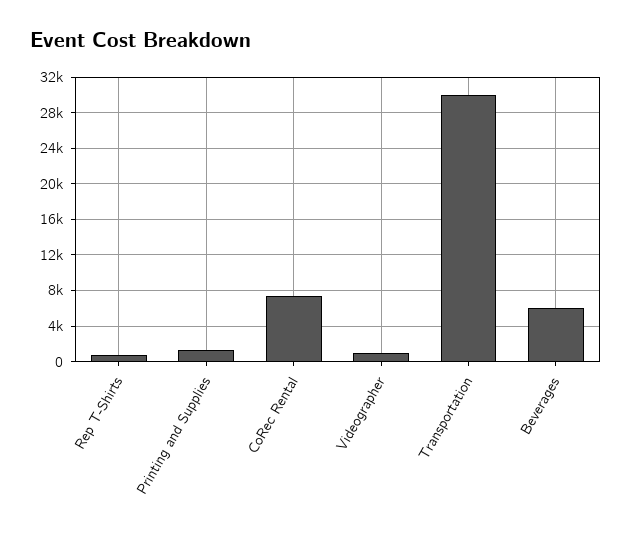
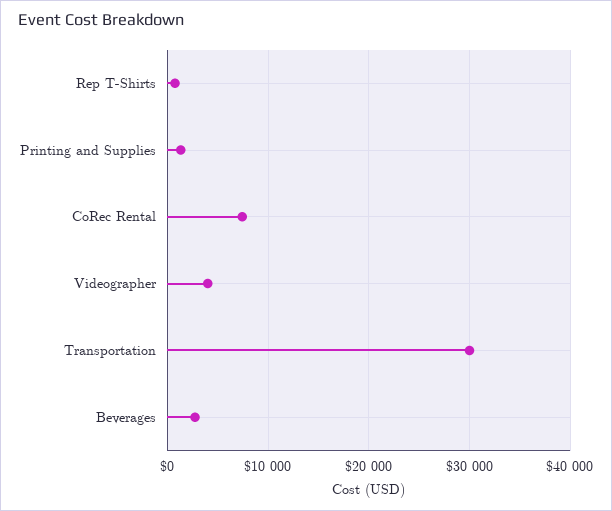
Videographer: 1000 -> 4000
Beverages: 6000 -> 3000

